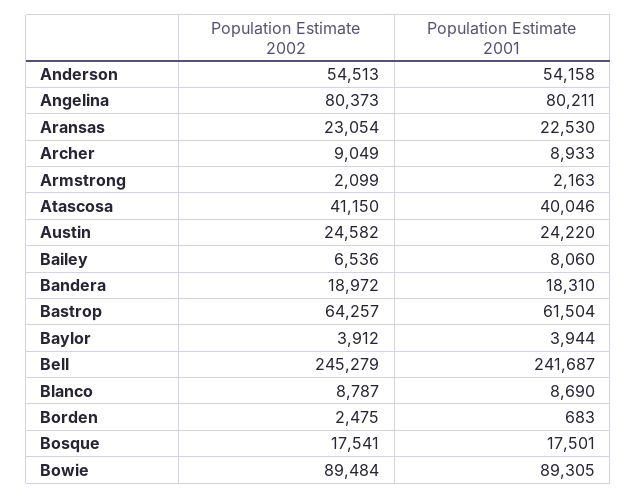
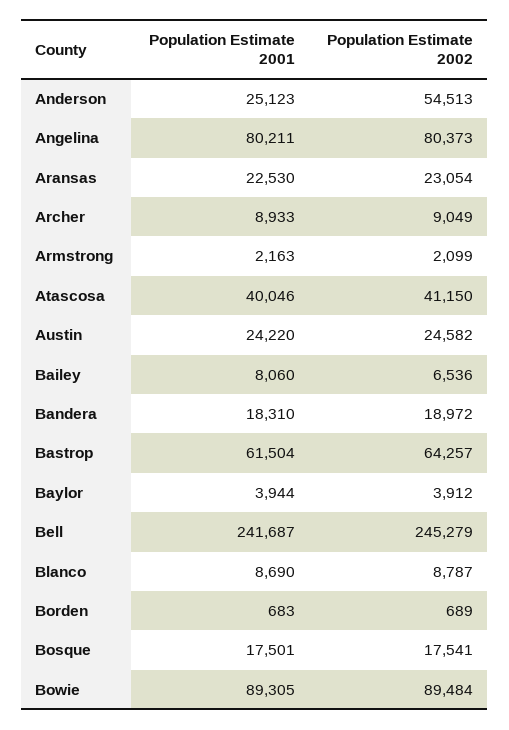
Population Estimate 2001, Anderson: 54158 -> 25123
Population Estimate 2002, Borden: 2475 -> 689

